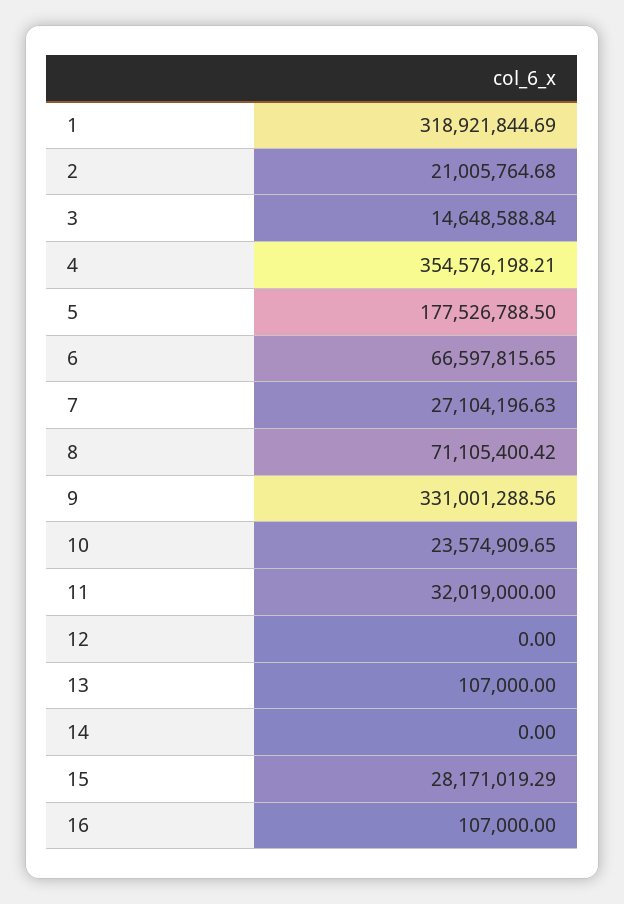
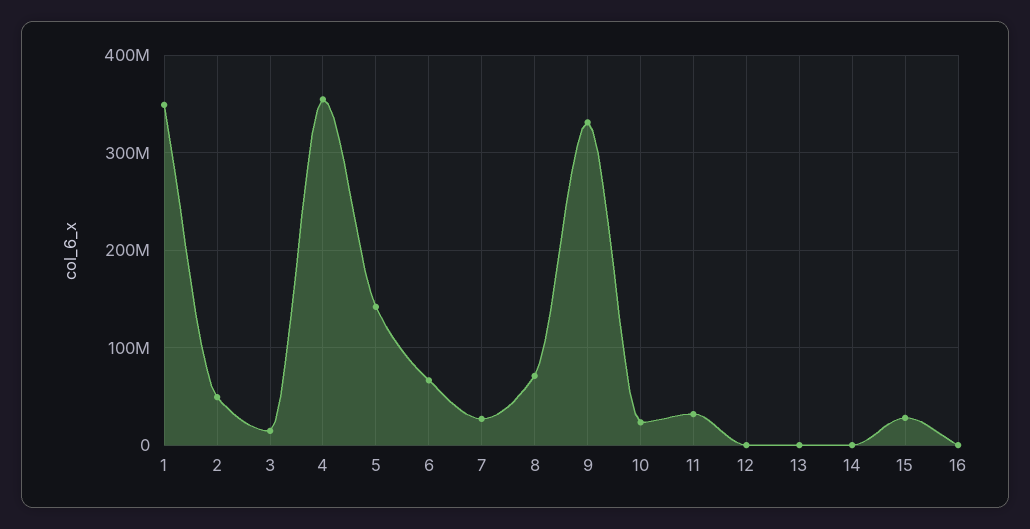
1: 318921844.69 -> 350000000
2: 21005764.68 -> 50000000
5: 177526788.5 -> 140000000

